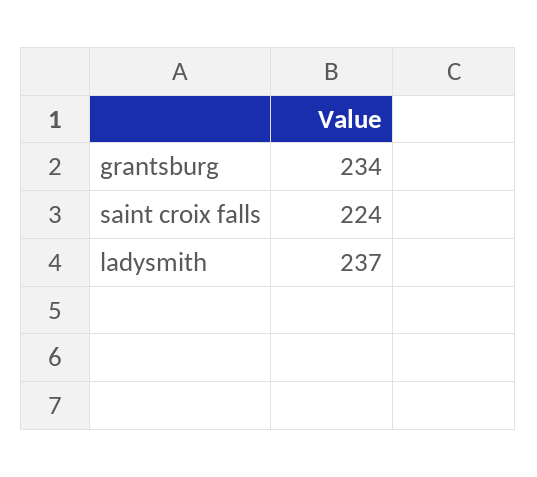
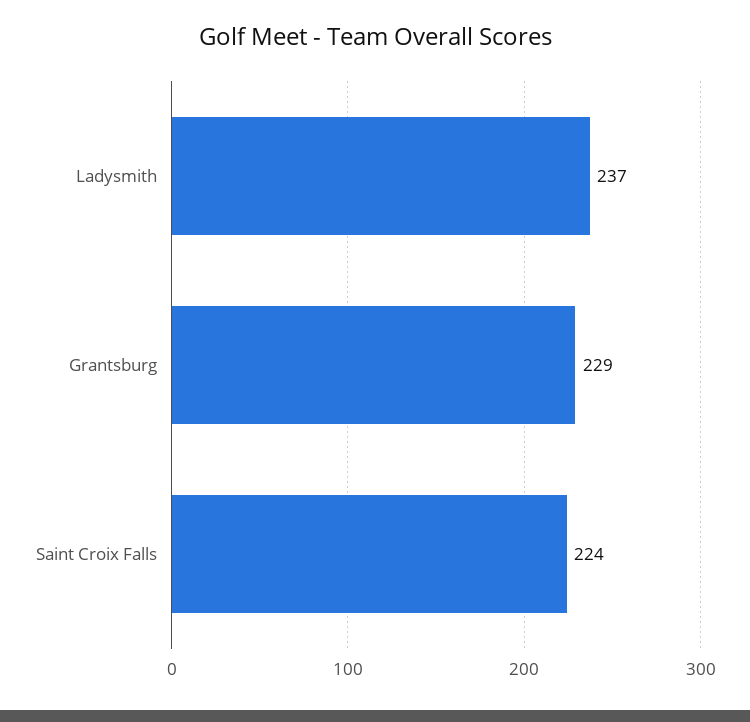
grantsburg: 234 -> 229

